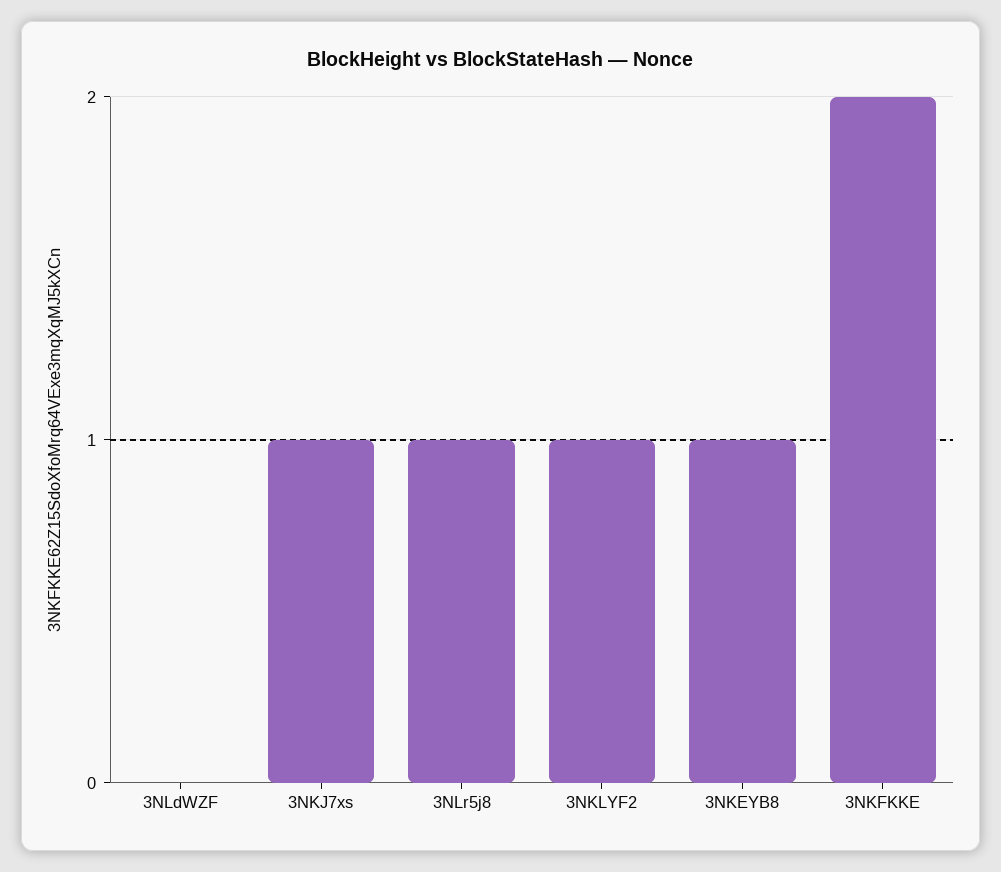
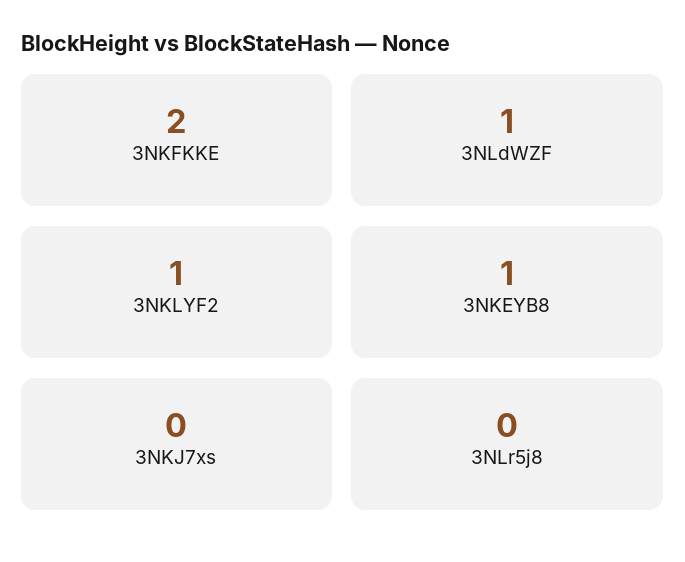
3NLdWZF: 0 -> 1
3NKJ7xs: 1 -> 0
3NLr5j8: 1 -> 0

